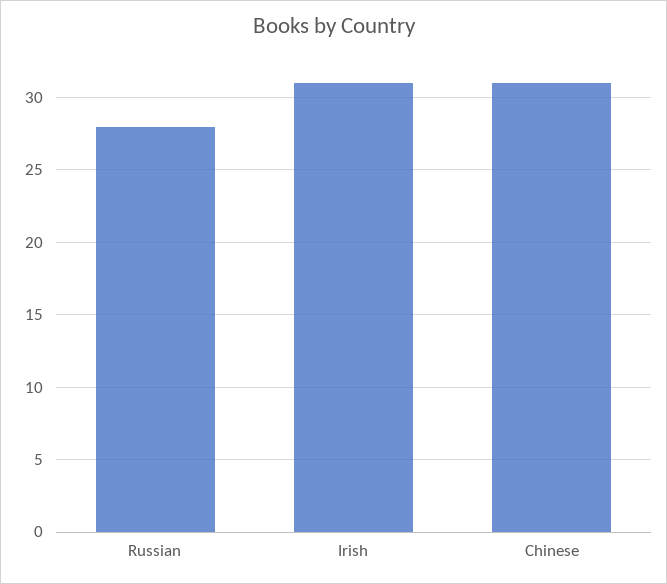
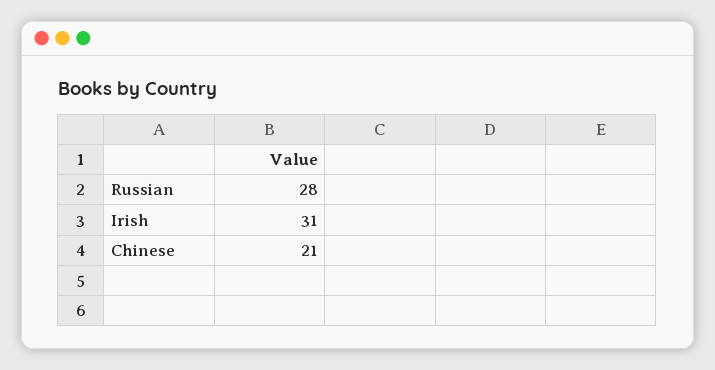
Chinese: 31 -> 21

